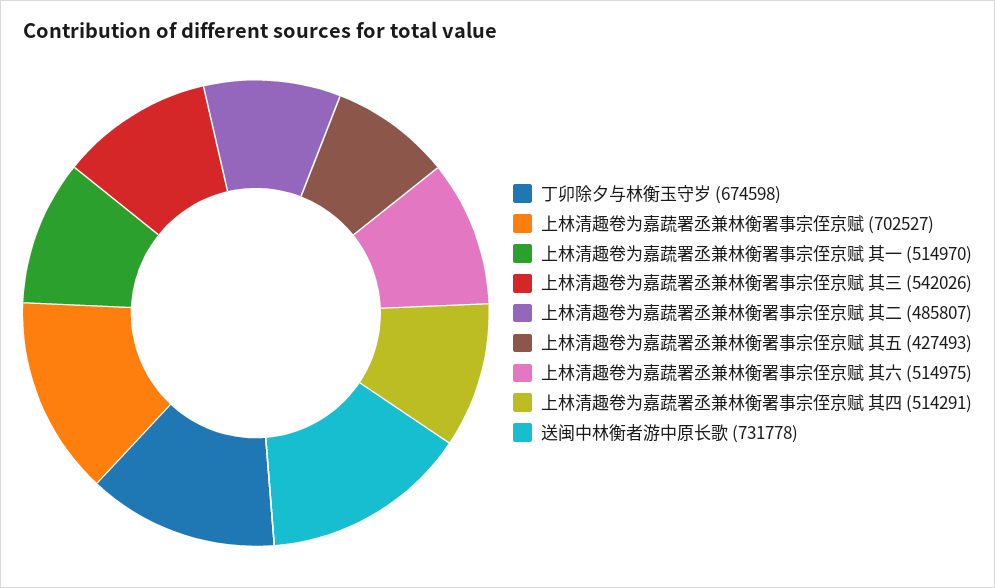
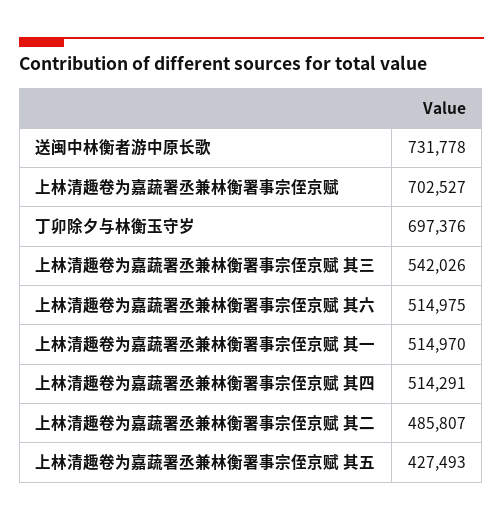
丁卯除夕与林衡玉守岁: 674598 -> 697376

